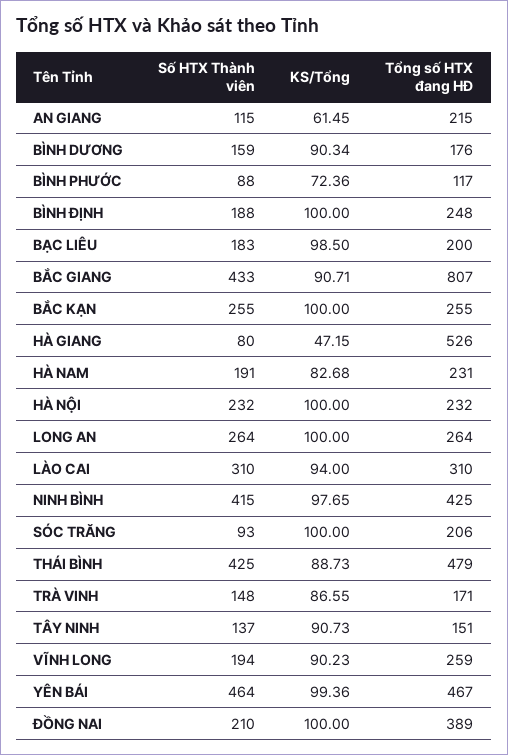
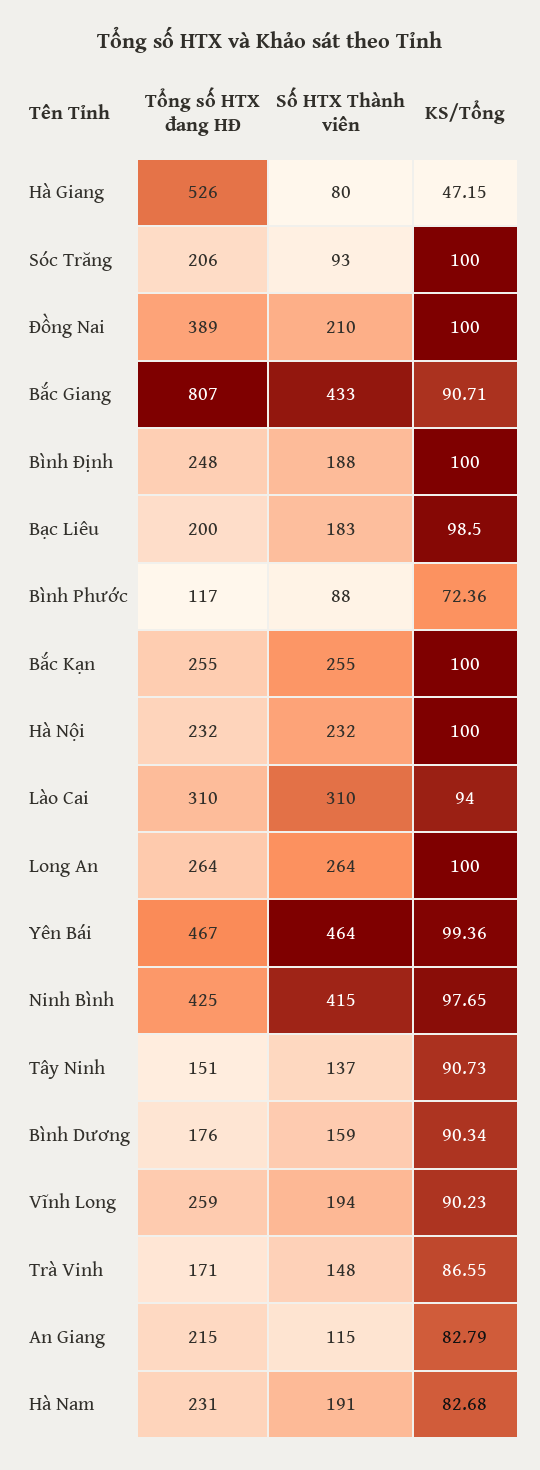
KS/Tổng, AN GIANG: 61.45 -> 82.79
Số HTX Thành viên, THÁI BÌNH: 425 -> none
KS/Tổng, THÁI BÌNH: 88.73 -> none
Tổng số HTX đang HĐ, THÁI BÌNH: 479 -> none

